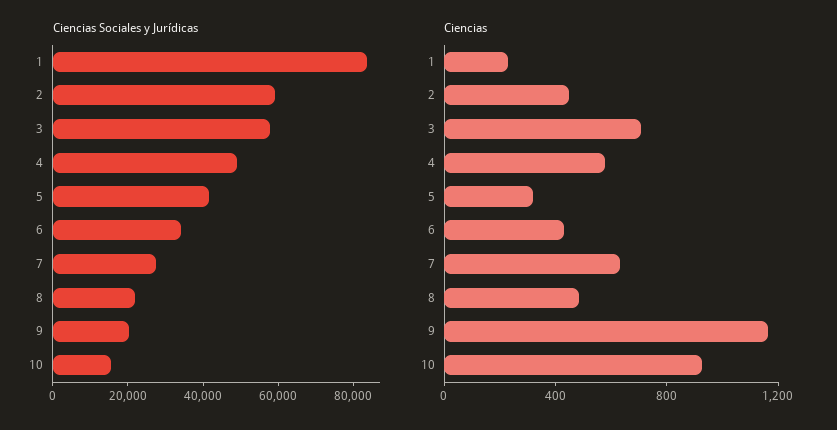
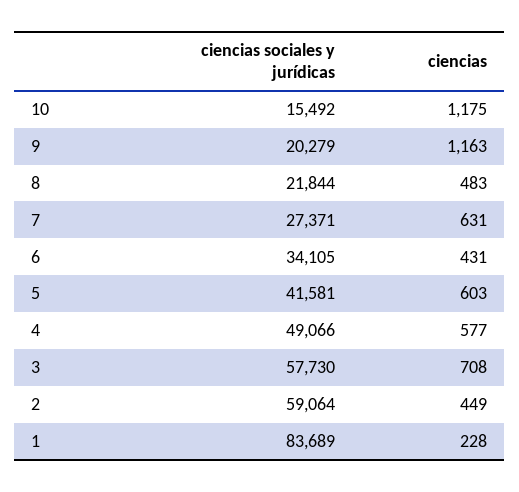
Ciencias, 5: 300 -> 603
Ciencias, 10: 900 -> 1175

